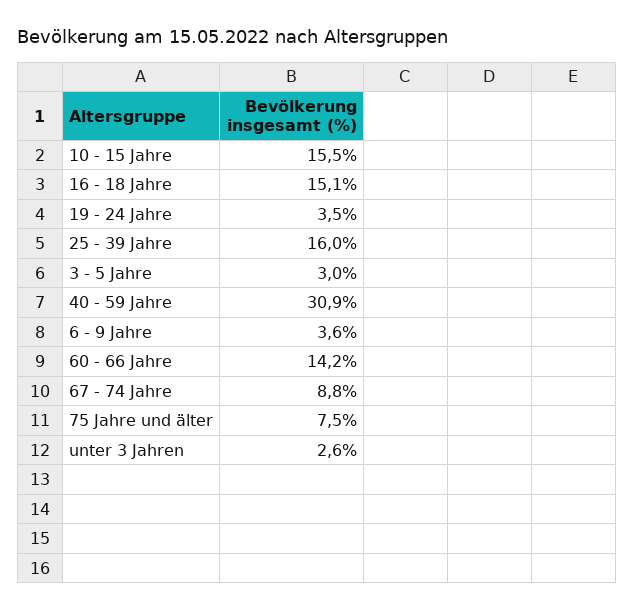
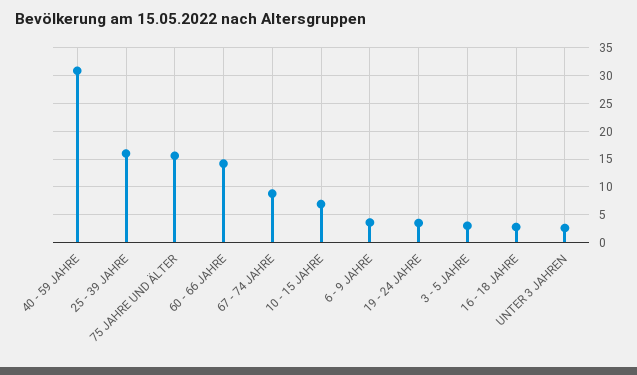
10 - 15 Jahre: 15.5 -> 7.5
16 - 18 Jahre: 15.1 -> 2.5
75 Jahre und älter: 7.5 -> 15

